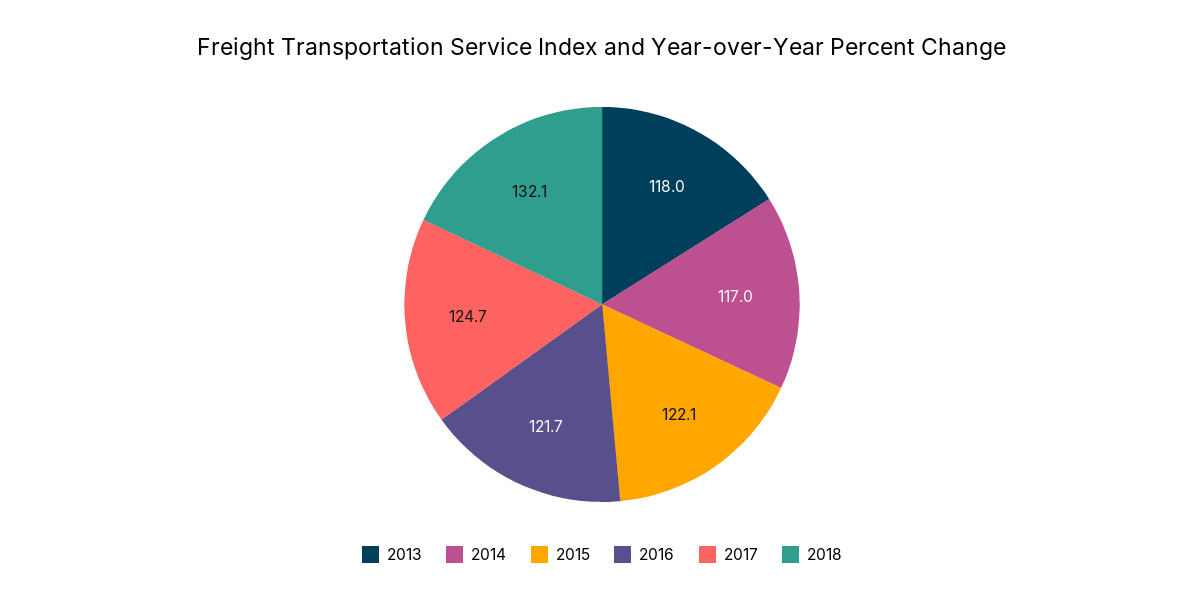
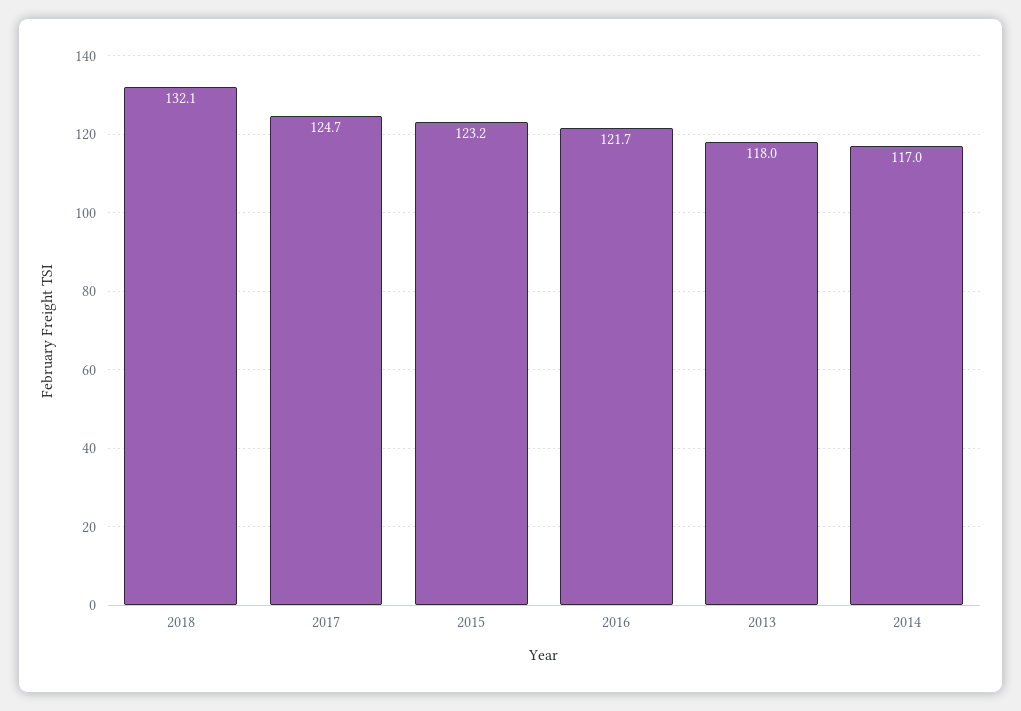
2015: 122.1 -> 123.2

